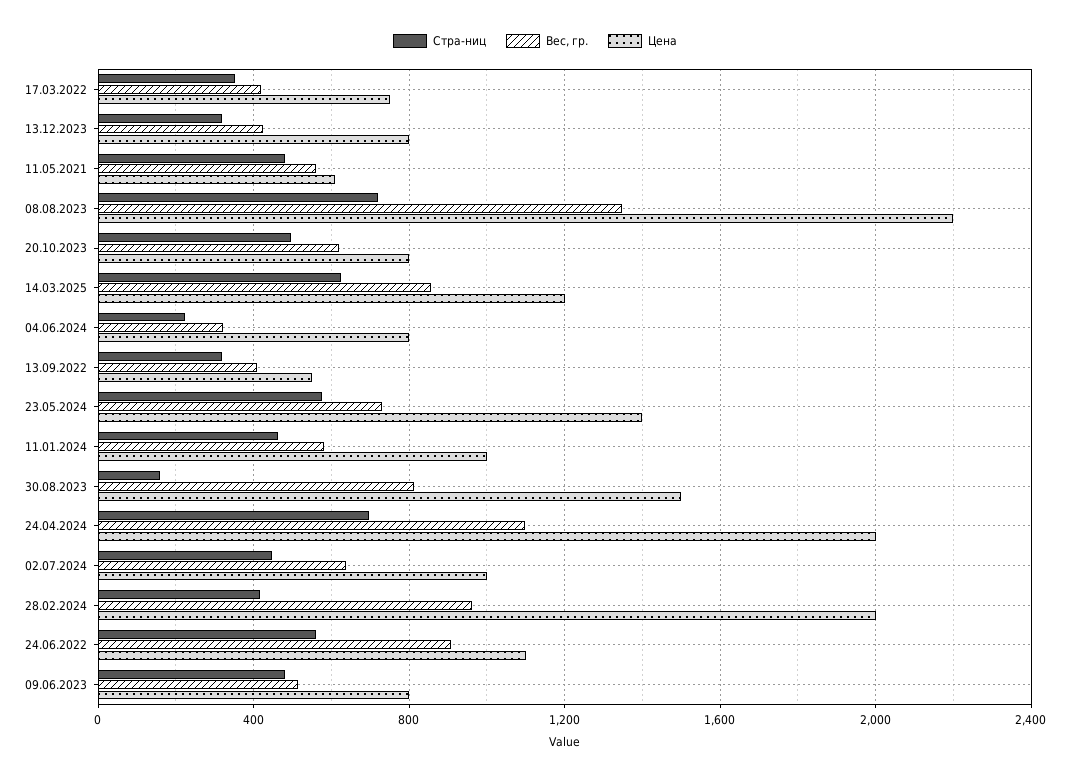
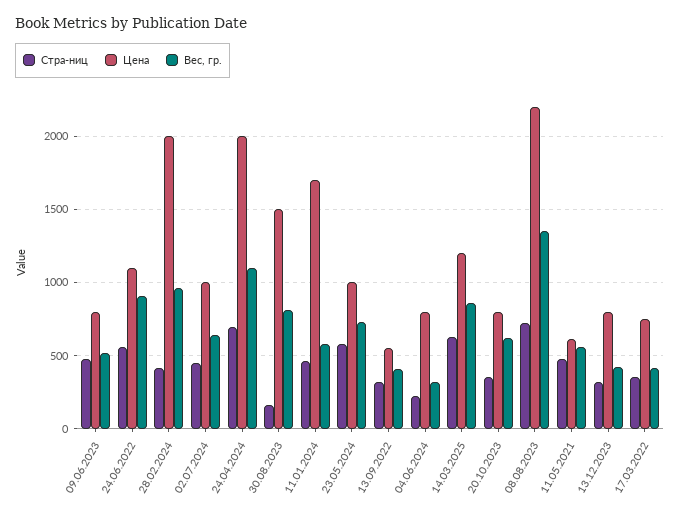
Стра-ниц, 20.10.2023: 500 -> 350
Цена, 23.05.2024: 1400 -> 1000
Цена, 11.01.2024: 1000 -> 1700

